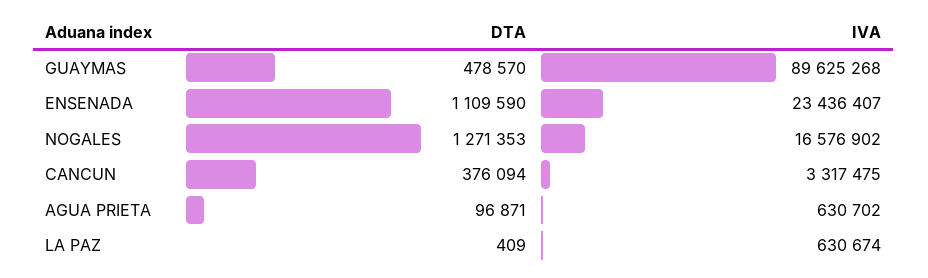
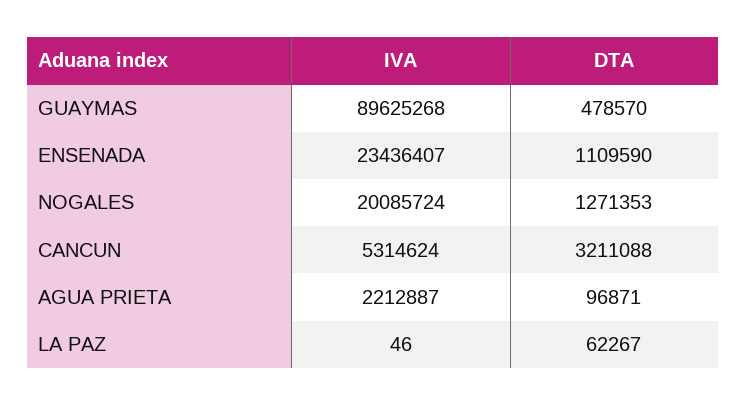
IVA, NOGALES: 16576902 -> 20085724
DTA, CANCUN: 376094 -> 3211088
IVA, CANCUN: 3317475 -> 5314624
IVA, AGUA PRIETA: 630702 -> 2212887
DTA, LA PAZ: 409 -> 62267
IVA, LA PAZ: 630674 -> 46

